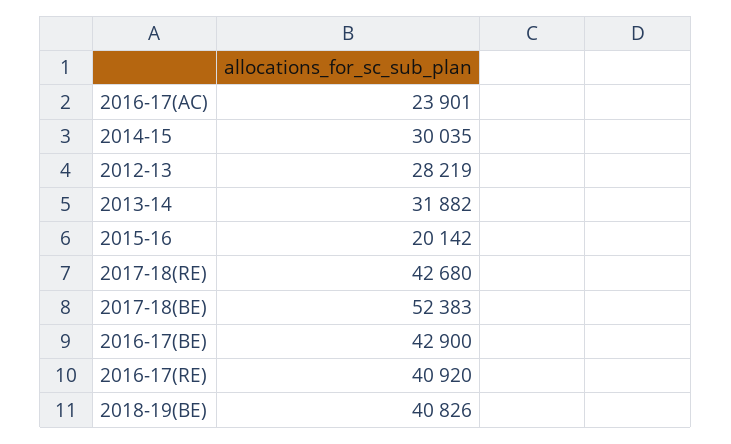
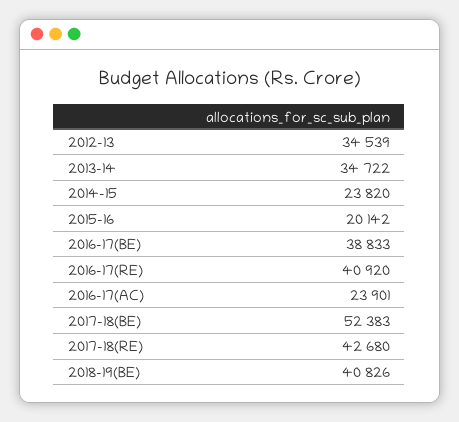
2014-15: 30035 -> 23820
2012-13: 28219 -> 34539
2013-14: 31882 -> 34722
2016-17(BE): 42900 -> 38833

